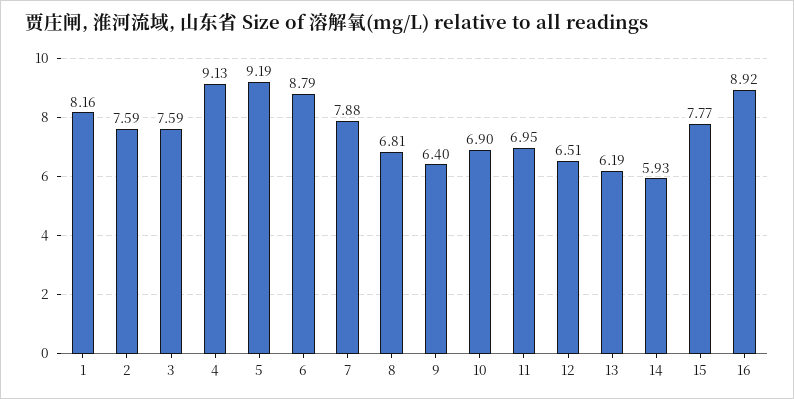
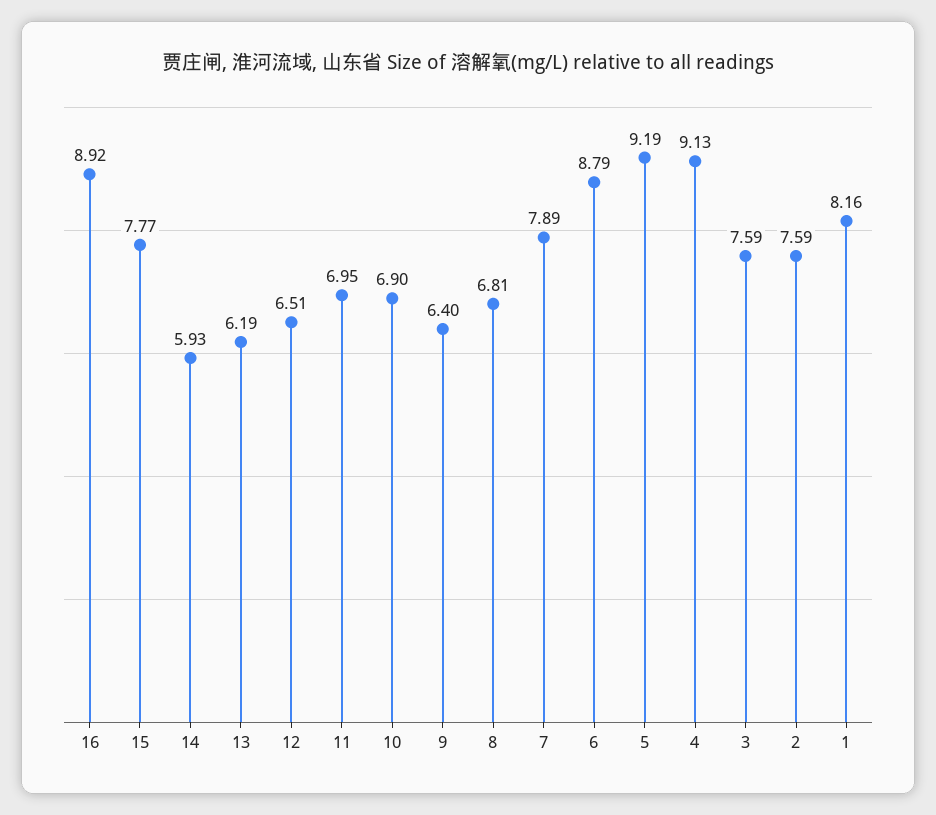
7: 7.88 -> 7.89

